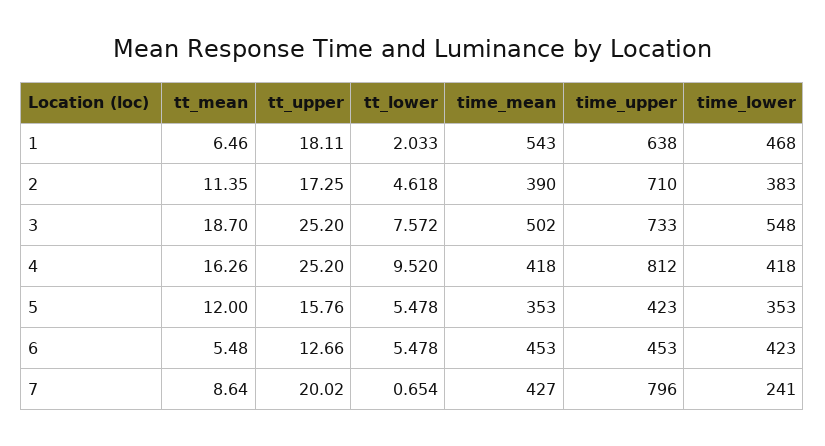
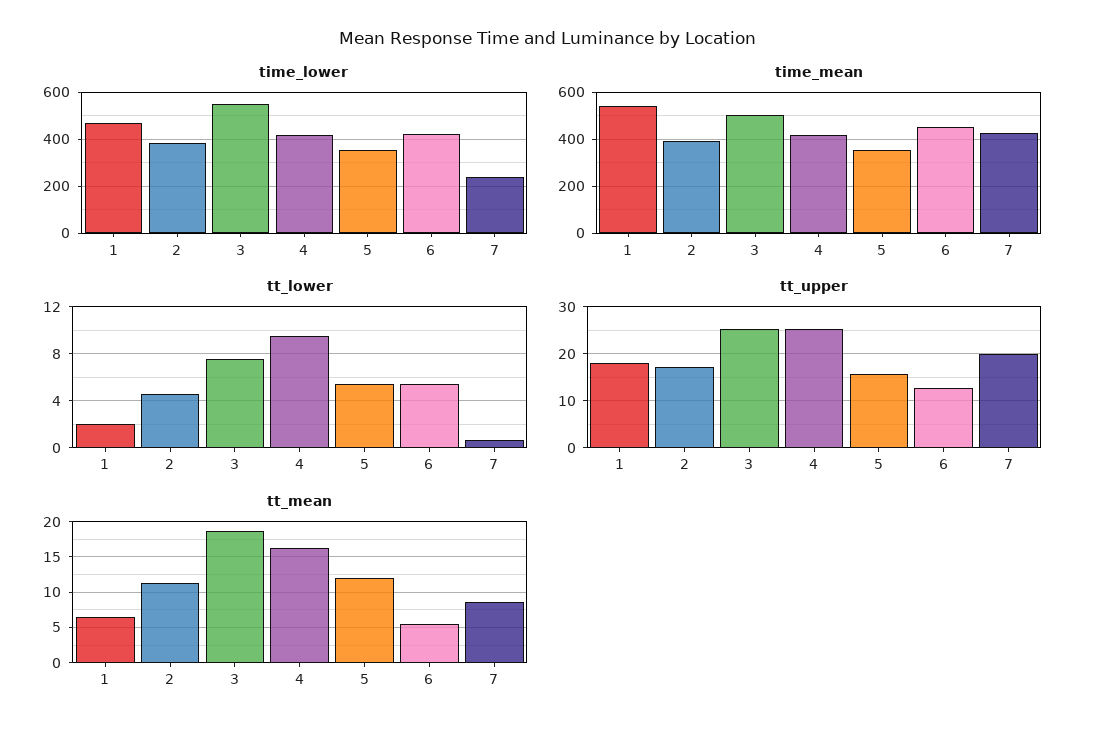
time_upper, 1: 638 -> none
time_upper, 2: 710 -> none
time_upper, 3: 733 -> none
time_upper, 4: 812 -> none
time_upper, 5: 423 -> none
time_upper, 6: 453 -> none
time_upper, 7: 796 -> none

